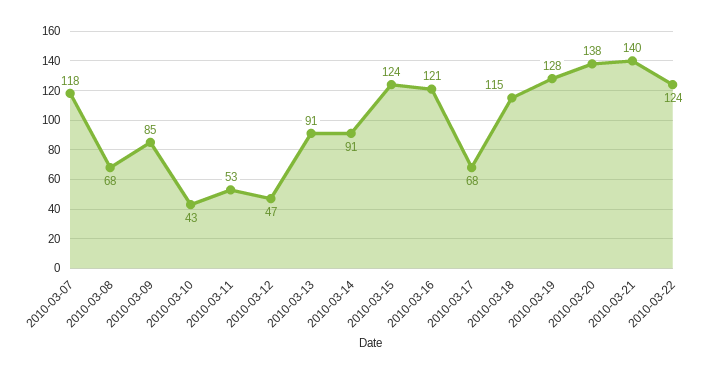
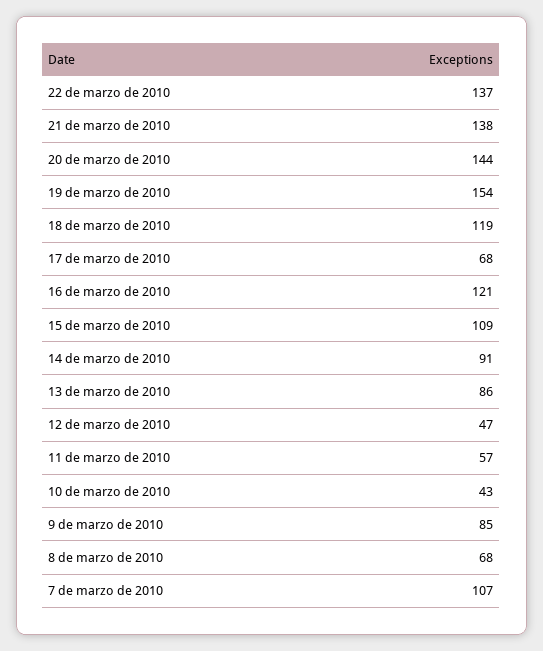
2010-03-07: 118 -> 107
2010-03-11: 53 -> 57
2010-03-13: 91 -> 86
2010-03-15: 124 -> 109
2010-03-18: 115 -> 119
2010-03-19: 128 -> 154
2010-03-20: 138 -> 144
2010-03-21: 140 -> 138
2010-03-22: 124 -> 137

